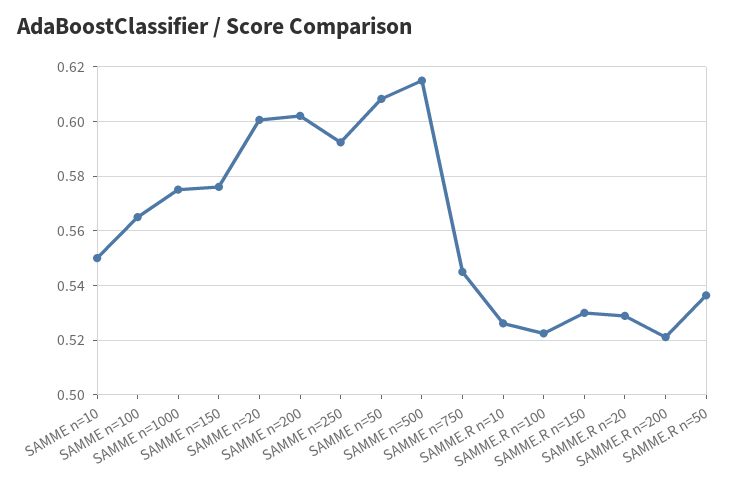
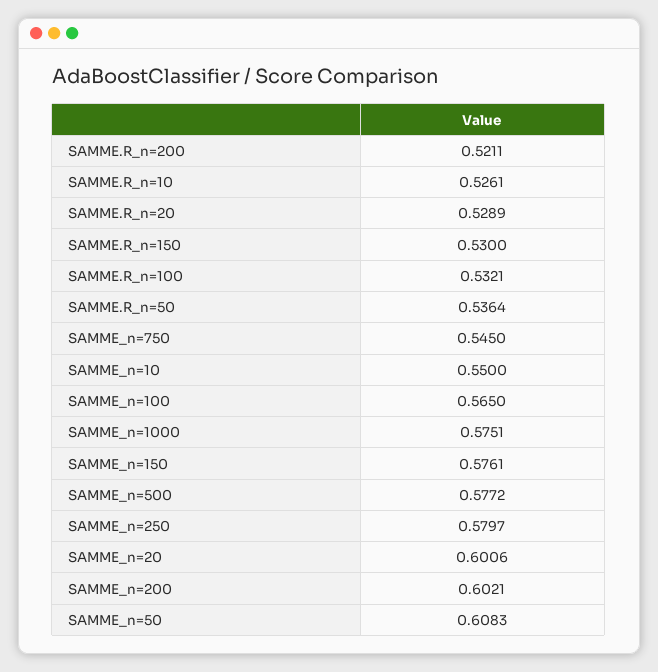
SAMME n=250: 0.5925 -> 0.5797
SAMME n=500: 0.615 -> 0.5772
SAMME.R n=100: 0.5225 -> 0.5321

